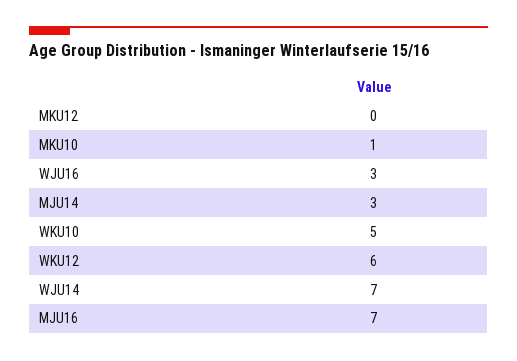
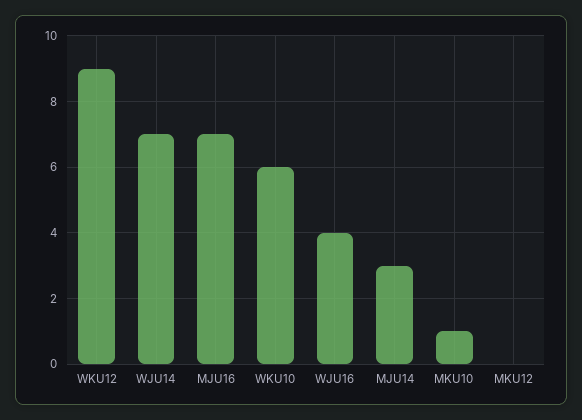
WJU16: 3 -> 4
WKU10: 5 -> 6
WKU12: 6 -> 9

